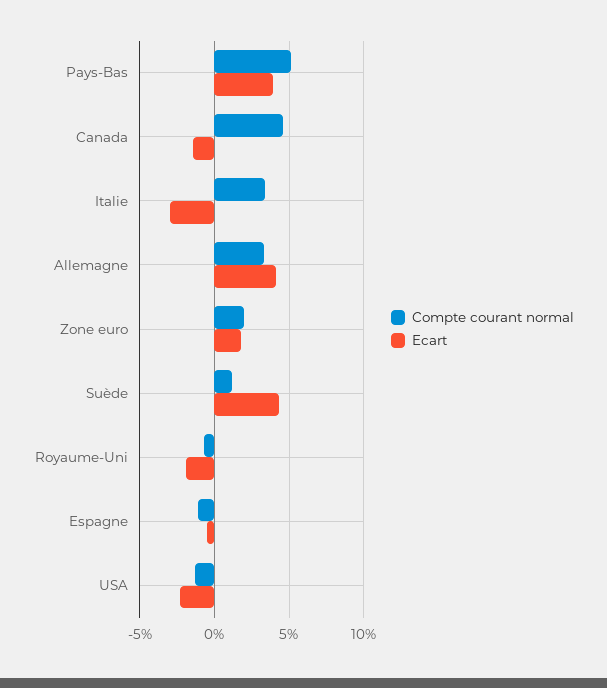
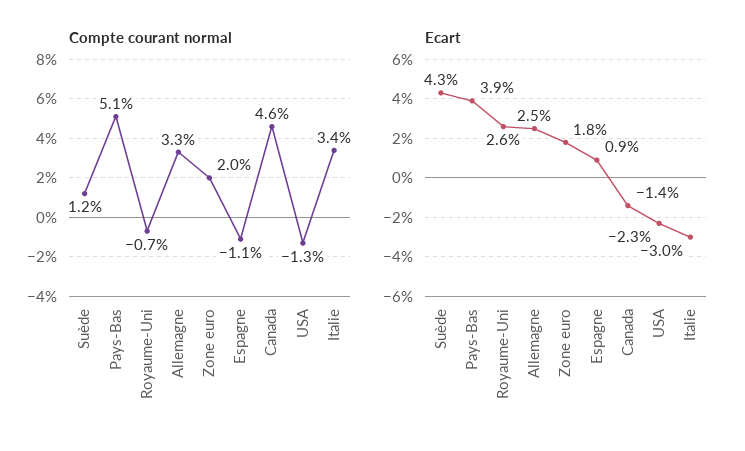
Ecart, Allemagne: 4 -> 2.5
Ecart, Royaume-Uni: -2 -> 2.6
Ecart, Espagne: -0.5 -> 0.9

